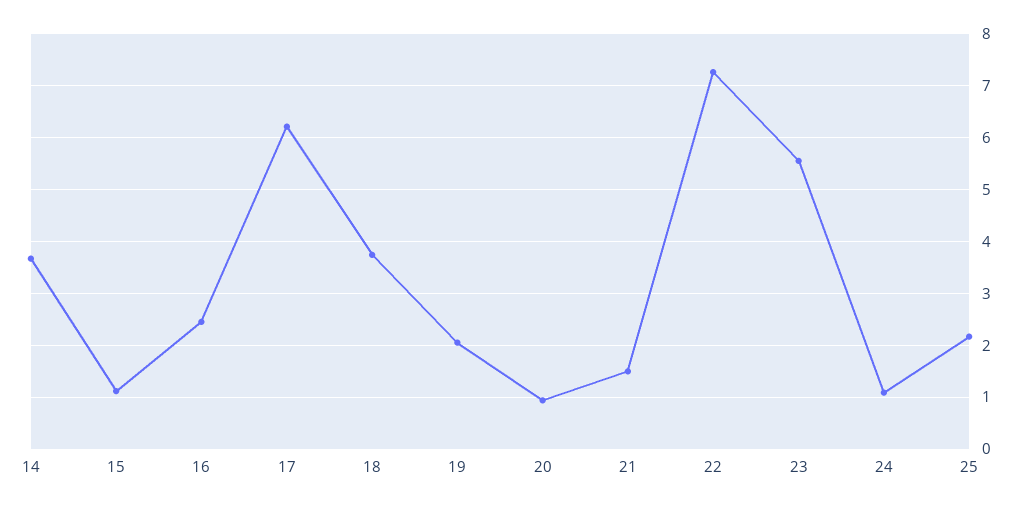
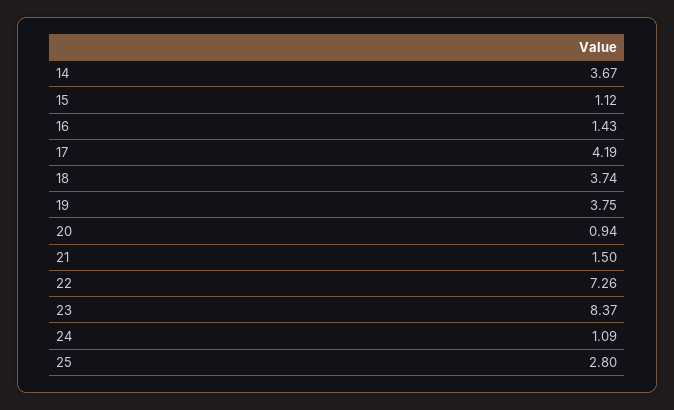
16: 2.4 -> 1.43
17: 6.2 -> 4.19
19: 2 -> 3.75
23: 5.6 -> 8.37
25: 2.2 -> 2.8

